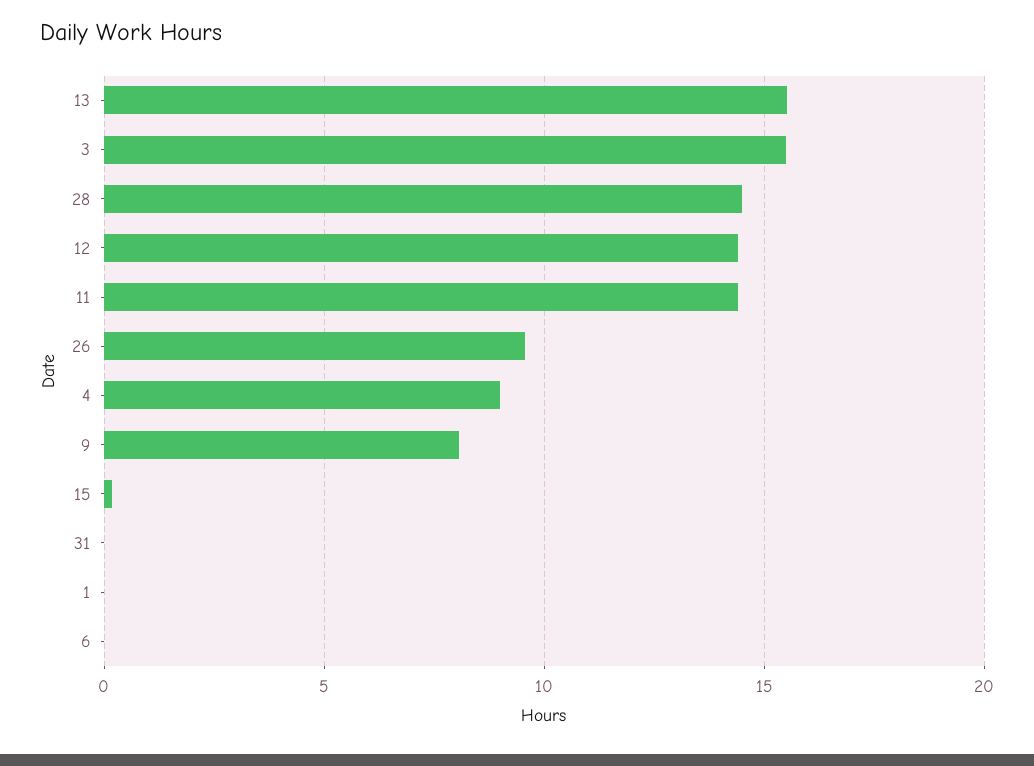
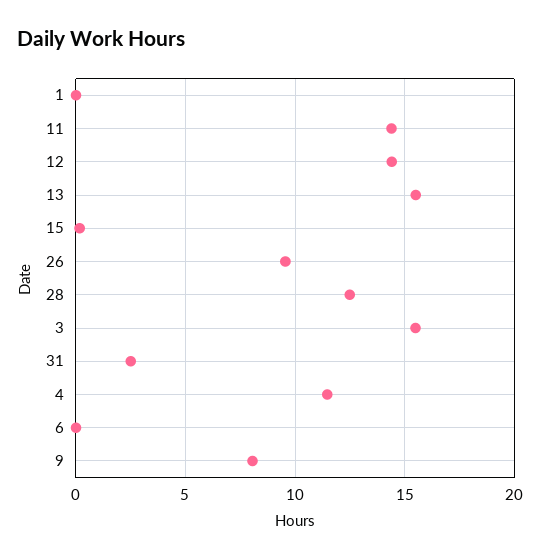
28: 14.5 -> 12.5
4: 9 -> 11.5
31: 0 -> 2.5

